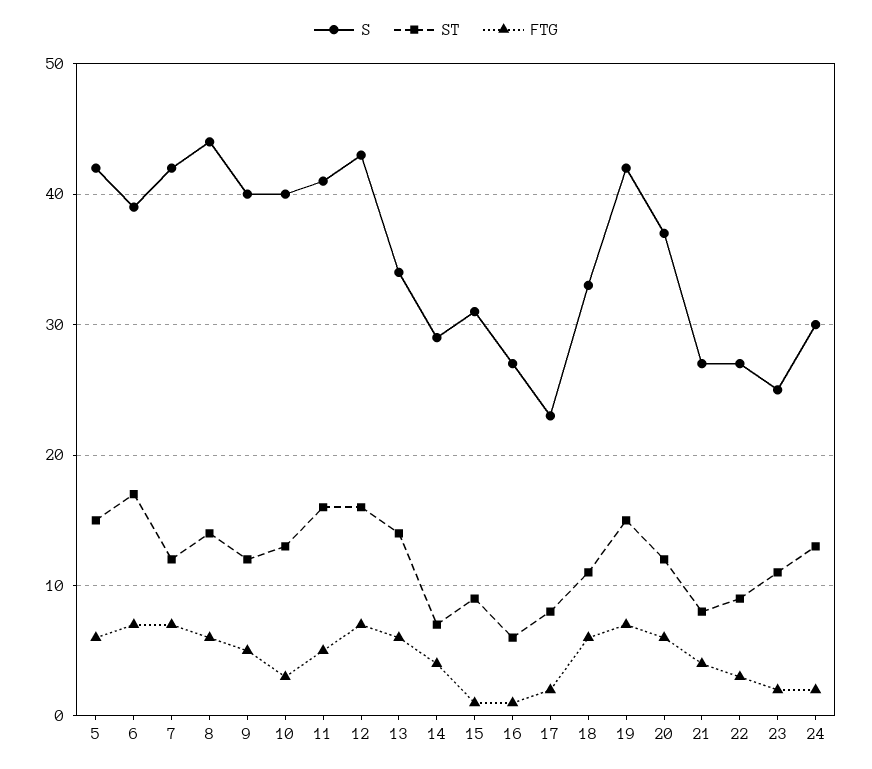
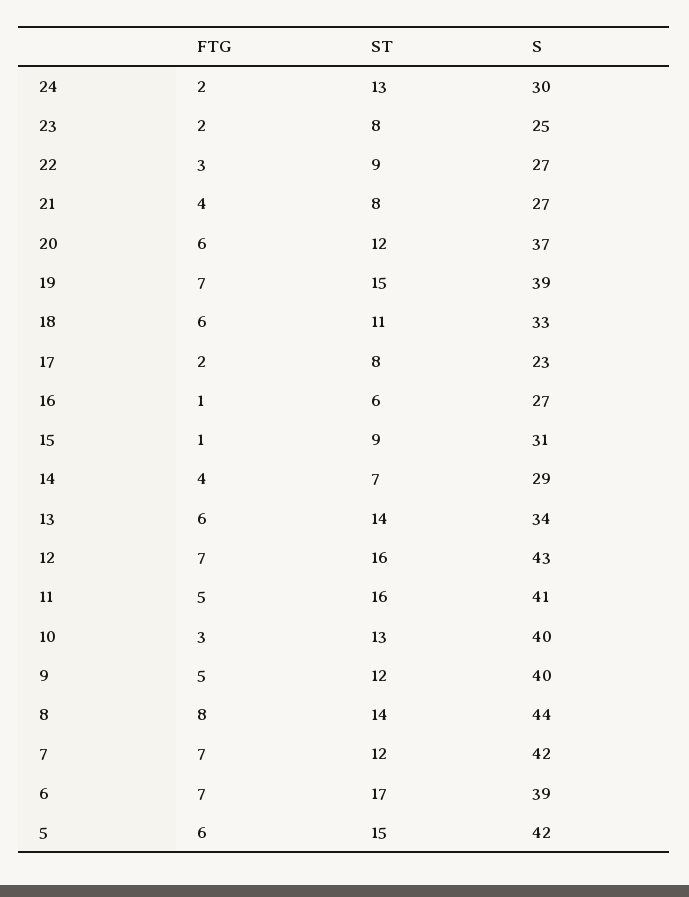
FTG, 8: 6 -> 8
S, 19: 42 -> 39
ST, 23: 11 -> 8

